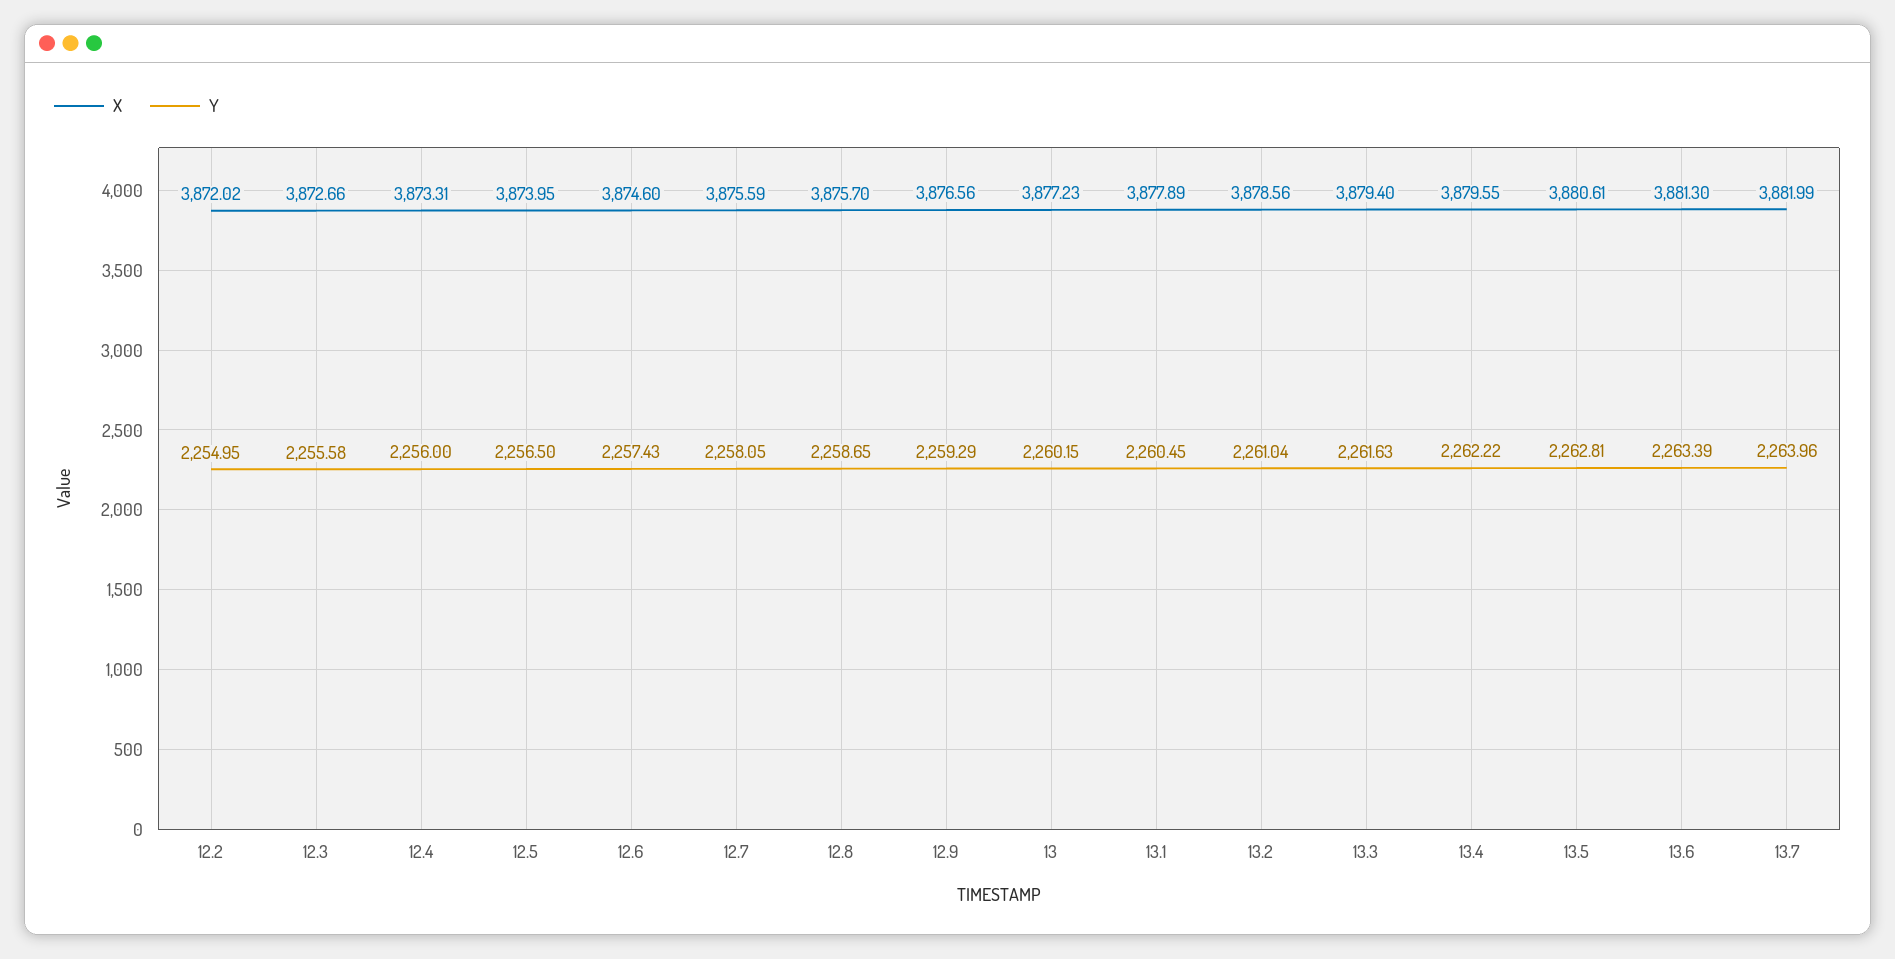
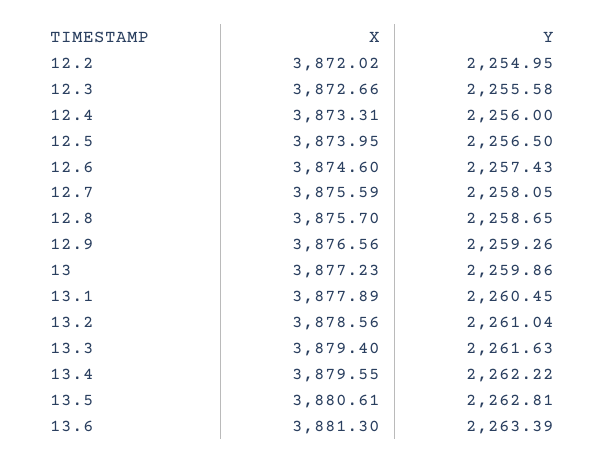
Y, 12.9: 2259.29 -> 2259.26
Y, 13: 2260.15 -> 2259.86
X, 13.7: 3881.99 -> none
Y, 13.7: 2263.96 -> none

